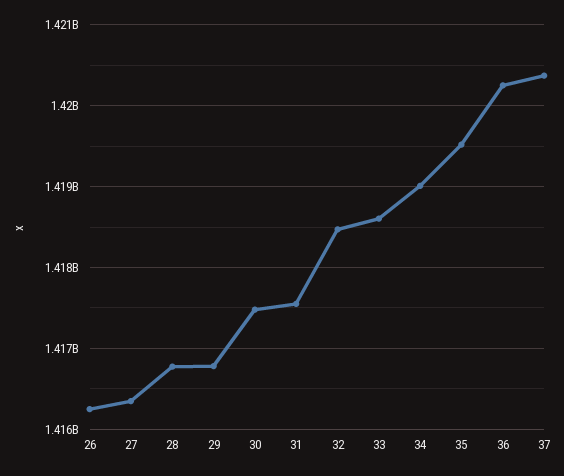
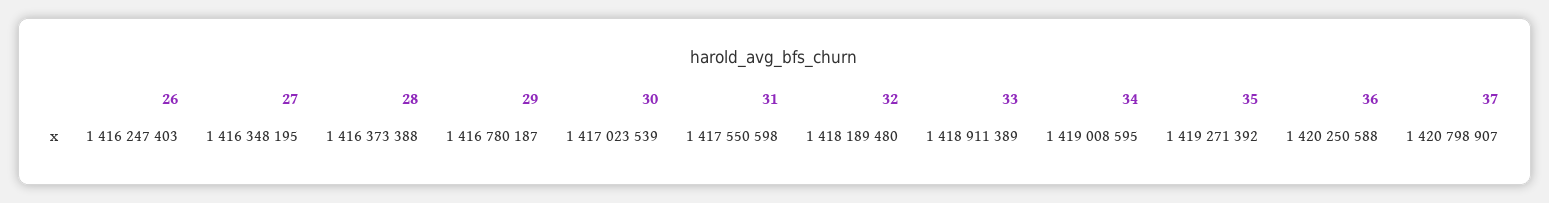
28: 1416800000 -> 1416373388
30: 1417500000 -> 1417023539
32: 1418500000 -> 1418189480
33: 1418600000 -> 1418911389
35: 1419500000 -> 1419271392
37: 1420400000 -> 1420798907

